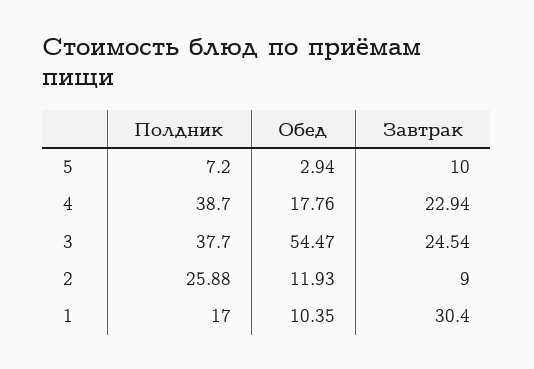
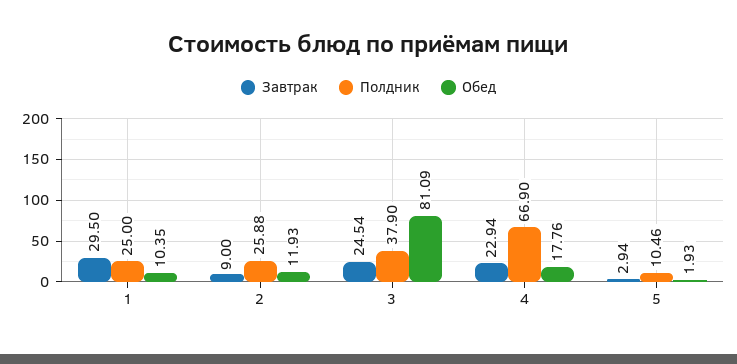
Полдник, 5: 7.2 -> 10.46
Обед, 5: 2.94 -> 1.93
Завтрак, 5: 10 -> 2.94
Полдник, 4: 38.7 -> 66.9
Полдник, 3: 37.7 -> 37.9
Обед, 3: 54.47 -> 81.09
Полдник, 1: 17 -> 25
Завтрак, 1: 30.4 -> 29.5

